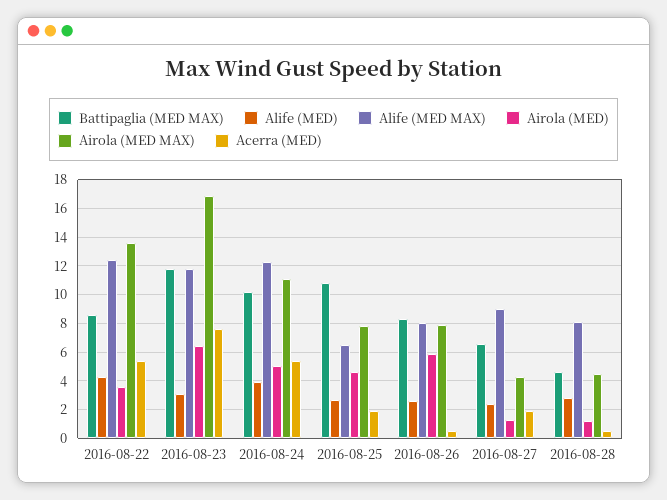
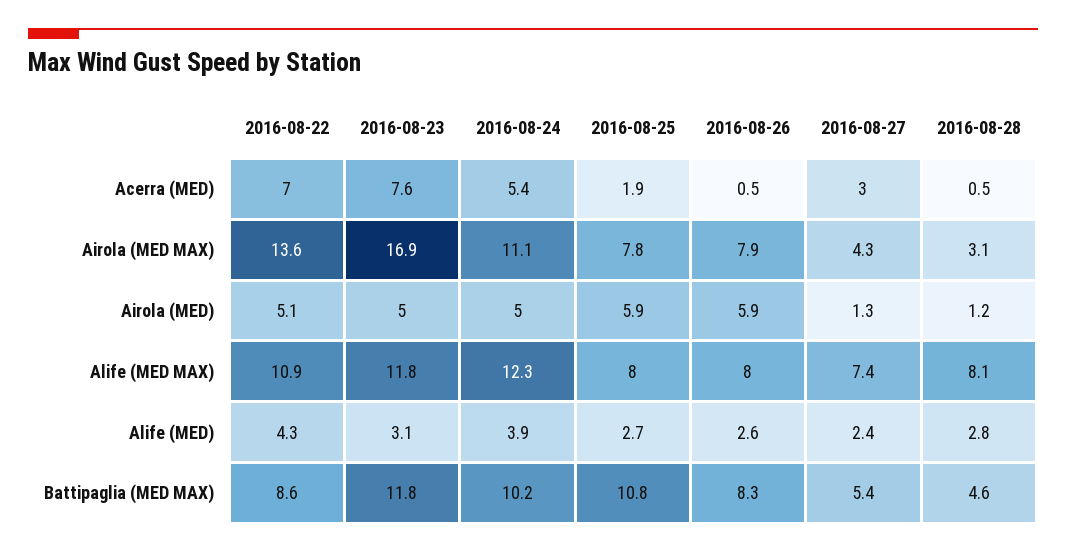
Alife (MED MAX), 2016-08-22: 12.5 -> 10.9
Airola (MED), 2016-08-22: 3.5 -> 5.1
Acerra (MED), 2016-08-22: 5.5 -> 7
Airola (MED), 2016-08-23: 6.5 -> 5
Alife (MED MAX), 2016-08-25: 6.5 -> 8
Airola (MED), 2016-08-25: 4.5 -> 5.9
Battipaglia (MED MAX), 2016-08-27: 6.5 -> 5.4
Alife (MED MAX), 2016-08-27: 9 -> 7.4
Acerra (MED), 2016-08-27: 2 -> 3
Airola (MED MAX), 2016-08-28: 4.5 -> 3.1

